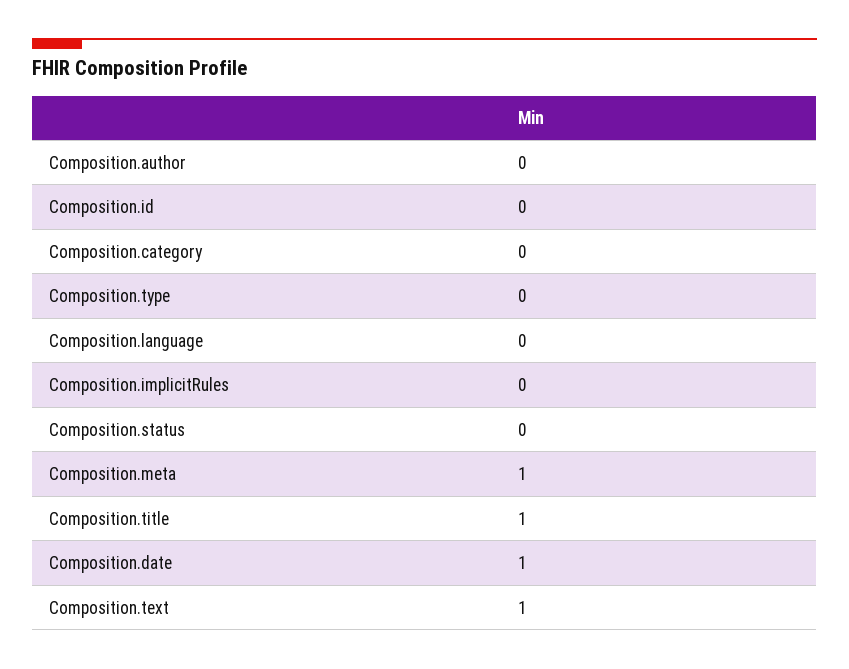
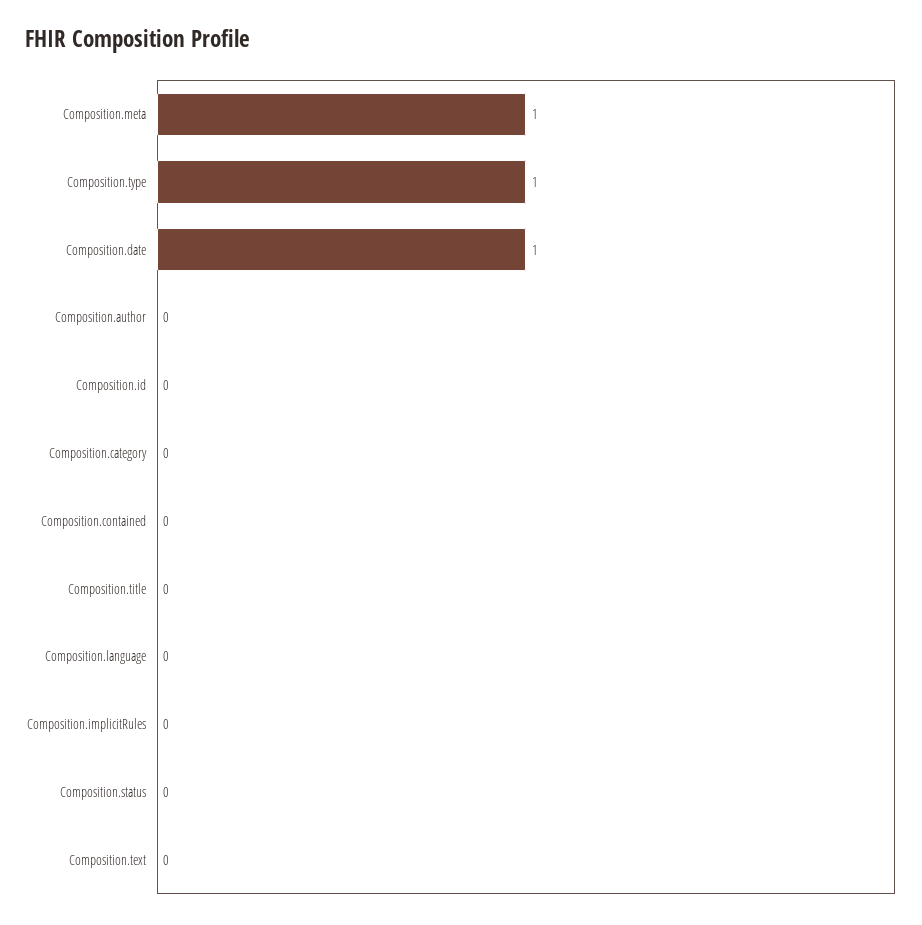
Composition.type: 0 -> 1
Composition.title: 1 -> 0
Composition.text: 1 -> 0
Composition.contained: none -> 0

